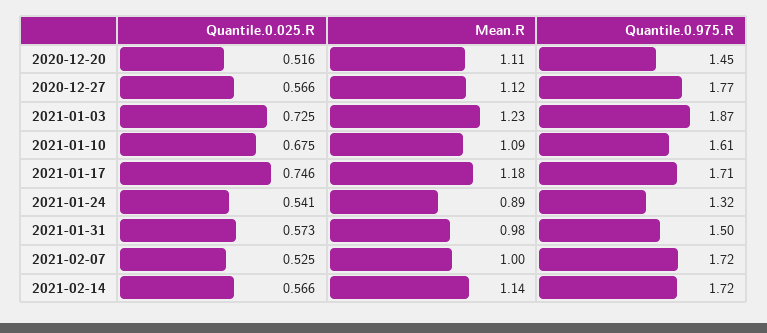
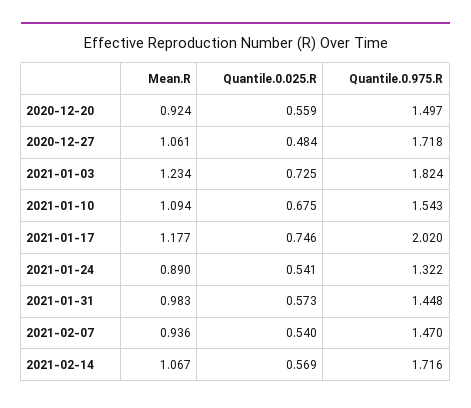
Quantile.0.025.R, 2020-12-20: 0.516 -> 0.559
Mean.R, 2020-12-20: 1.11 -> 0.924
Quantile.0.975.R, 2020-12-20: 1.45 -> 1.497
Quantile.0.025.R, 2020-12-27: 0.566 -> 0.484
Mean.R, 2020-12-27: 1.12 -> 1.061
Quantile.0.975.R, 2020-12-27: 1.77 -> 1.718
Quantile.0.975.R, 2021-01-03: 1.87 -> 1.824
Quantile.0.975.R, 2021-01-10: 1.61 -> 1.543
Quantile.0.975.R, 2021-01-17: 1.71 -> 2.02
Quantile.0.975.R, 2021-01-31: 1.5 -> 1.448
Quantile.0.025.R, 2021-02-07: 0.525 -> 0.54
Mean.R, 2021-02-07: 1 -> 0.936
Quantile.0.975.R, 2021-02-07: 1.72 -> 1.47
Quantile.0.025.R, 2021-02-14: 0.566 -> 0.569
Mean.R, 2021-02-14: 1.14 -> 1.067

